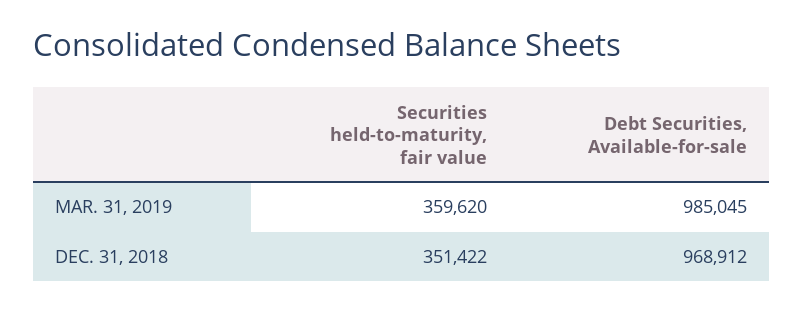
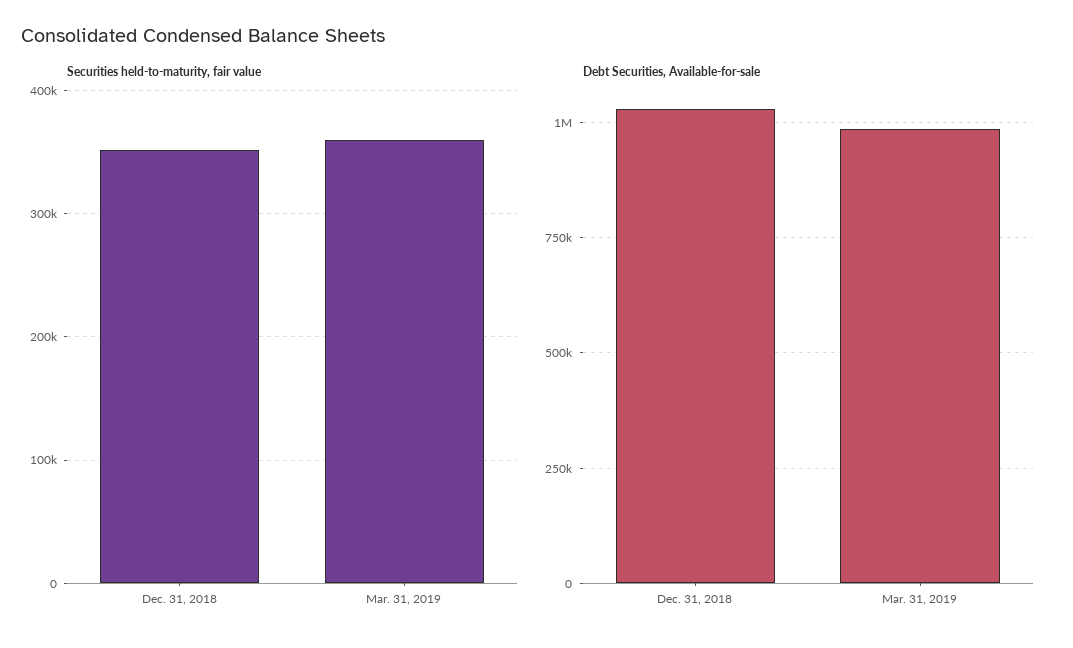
Debt Securities, Available-for-sale, DEC. 31, 2018: 968912 -> 1025000

